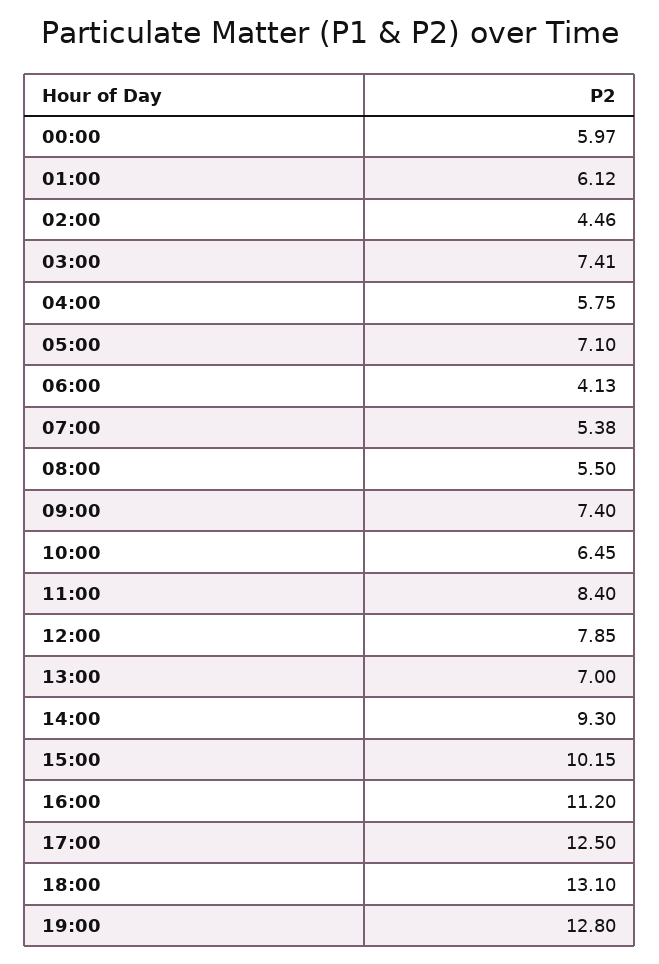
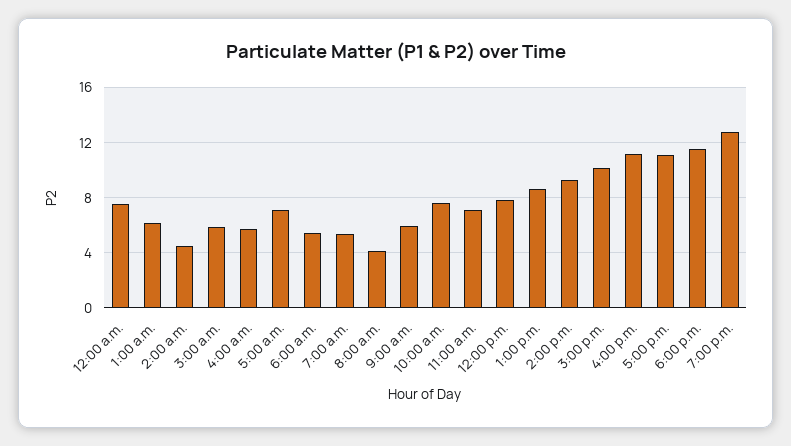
00:00: 5.97 -> 7.5
03:00: 7.41 -> 6
06:00: 4.13 -> 5.5
08:00: 5.5 -> 4
09:00: 7.4 -> 6
10:00: 6.45 -> 7.5
11:00: 8.4 -> 7
13:00: 7 -> 8.5
17:00: 12.5 -> 11
18:00: 13.1 -> 11.5

